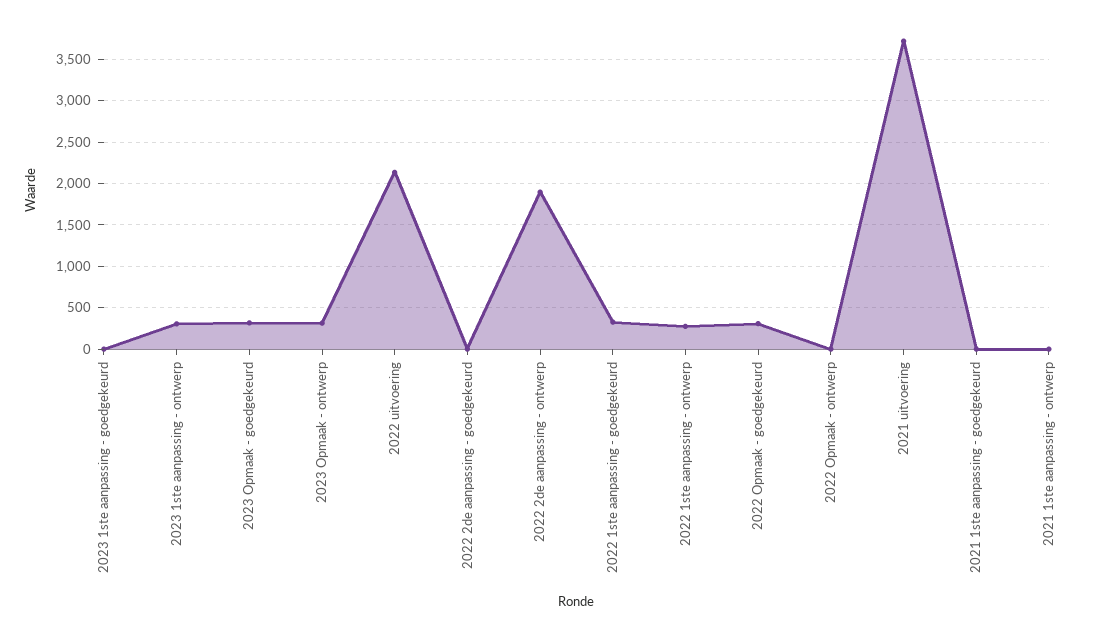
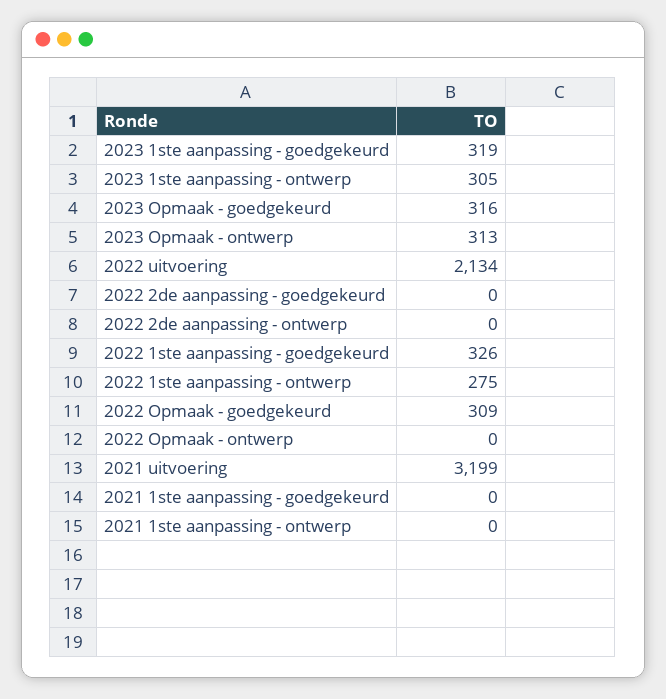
2023 1ste aanpassing - goedgekeurd: 0 -> 319
2022 2de aanpassing - ontwerp: 1900 -> 0
2021 uitvoering: 3700 -> 3199

